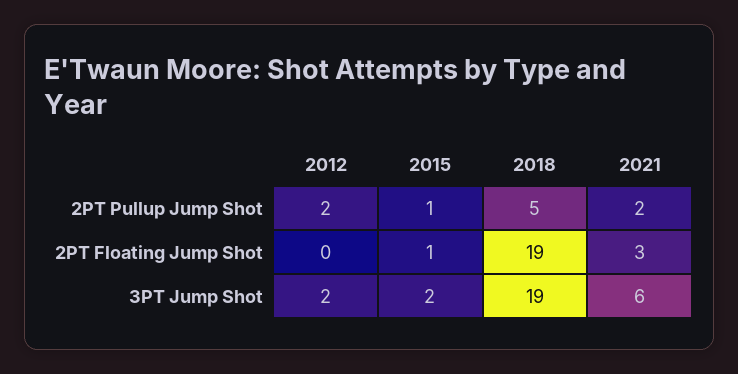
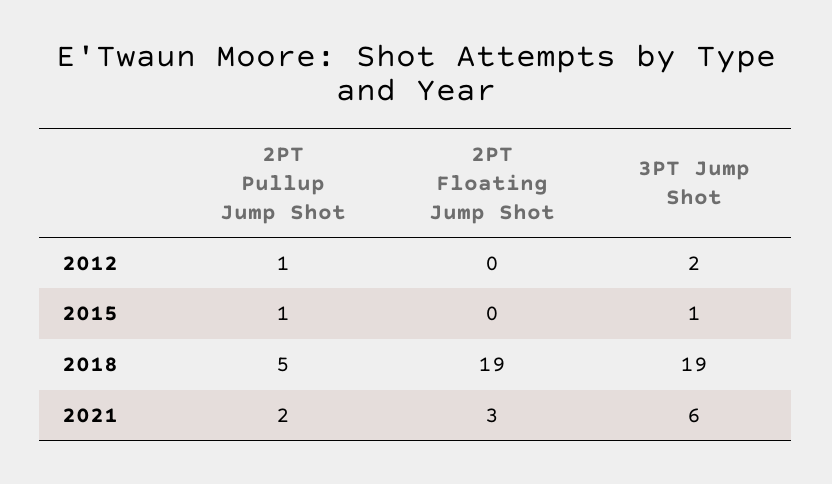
2012, 2PT Pullup Jump Shot: 2 -> 1
2015, 2PT Floating Jump Shot: 1 -> 0
2015, 3PT Jump Shot: 2 -> 1

